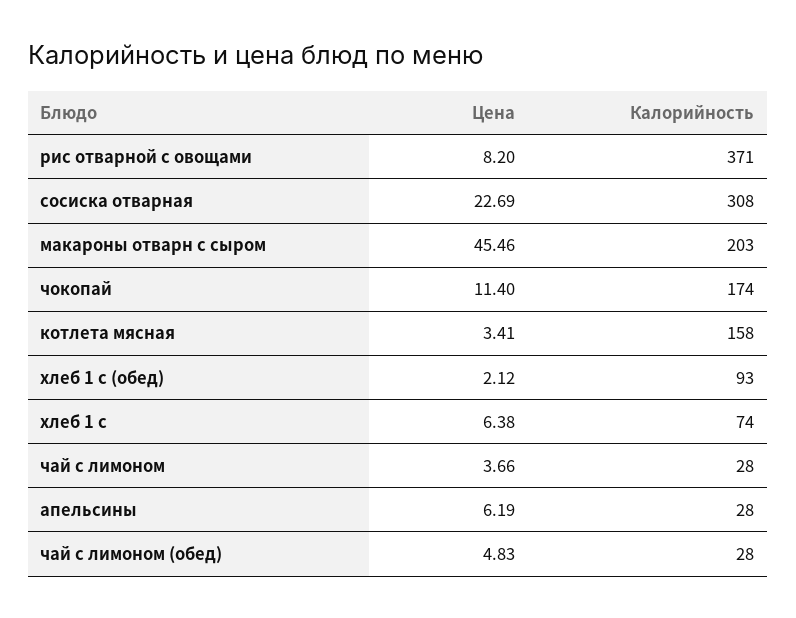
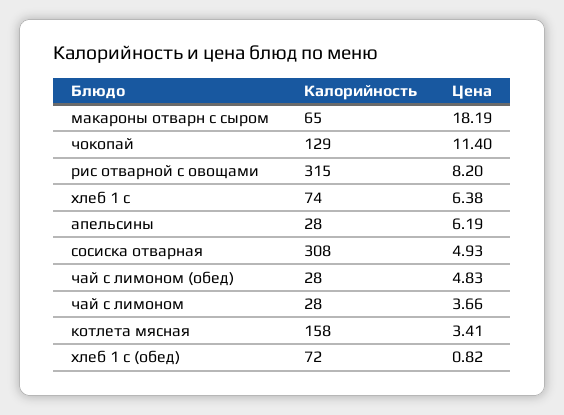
Калорийность, рис отварной с овощами: 371 -> 315
Цена, сосиска отварная: 22.69 -> 4.93
Цена, макароны отварн с сыром: 45.46 -> 18.19
Калорийность, макароны отварн с сыром: 203 -> 65
Калорийность, чокопай: 174 -> 129
Цена, хлеб 1 с (обед): 2.12 -> 0.82
Калорийность, хлеб 1 с (обед): 93 -> 72

